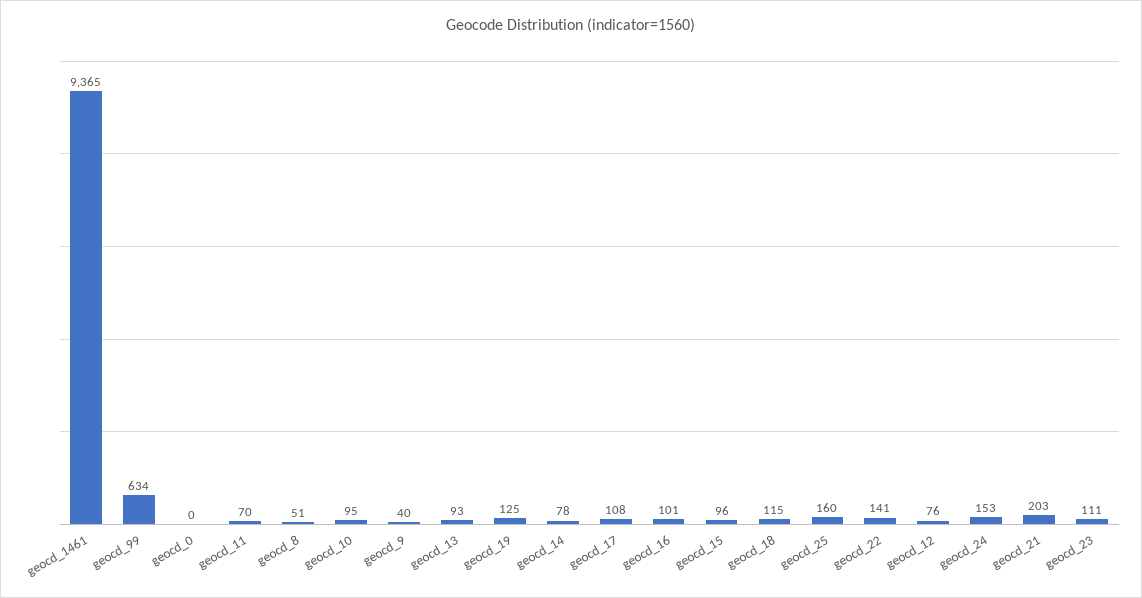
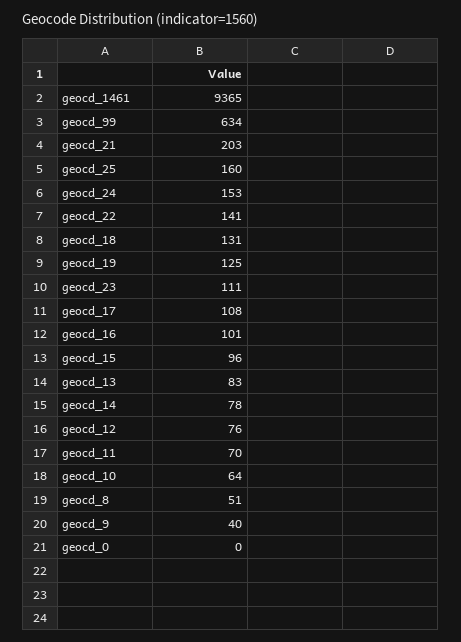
geocd_10: 95 -> 64
geocd_13: 93 -> 83
geocd_18: 115 -> 131

